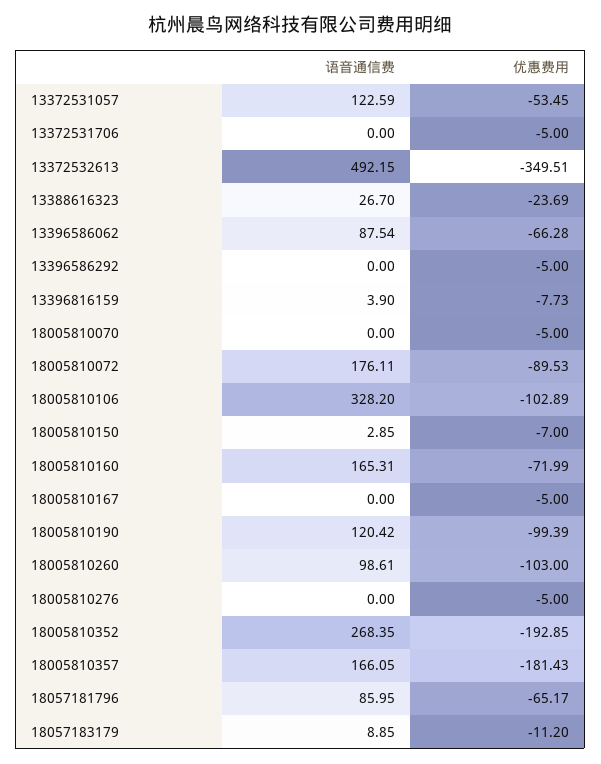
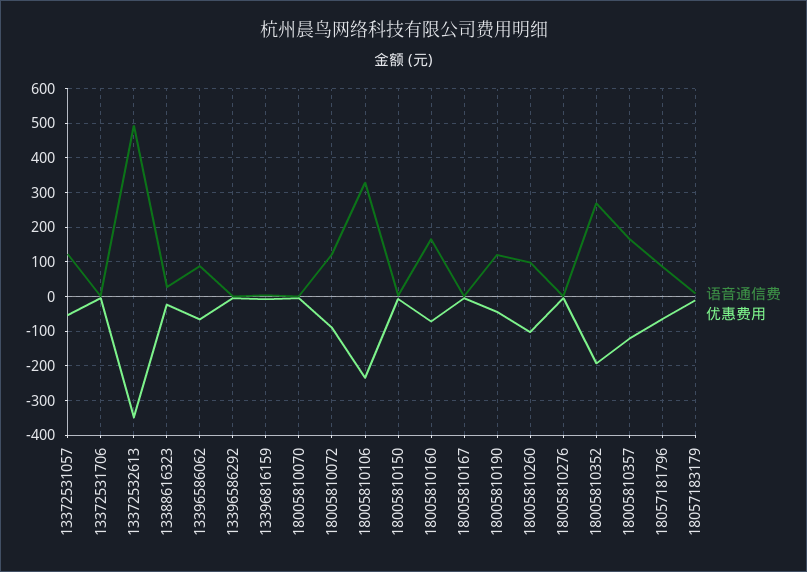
语音通信费, 18005810072: 176.11 -> 120
优惠费用, 18005810106: -102.89 -> -240
优惠费用, 18005810190: -99.39 -> -40
优惠费用, 18005810357: -181.43 -> -120

